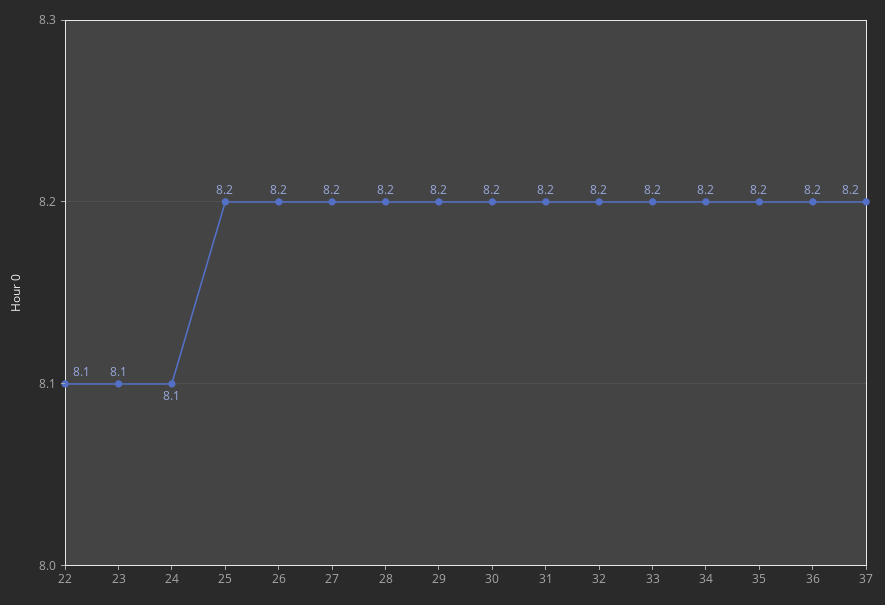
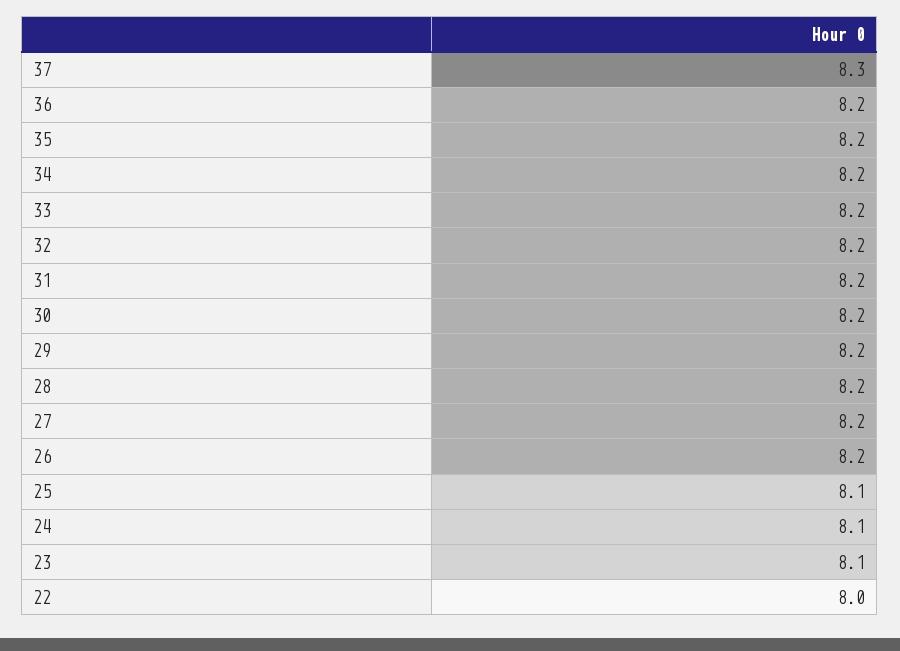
22: 8.1 -> 8
25: 8.2 -> 8.1
37: 8.2 -> 8.3

